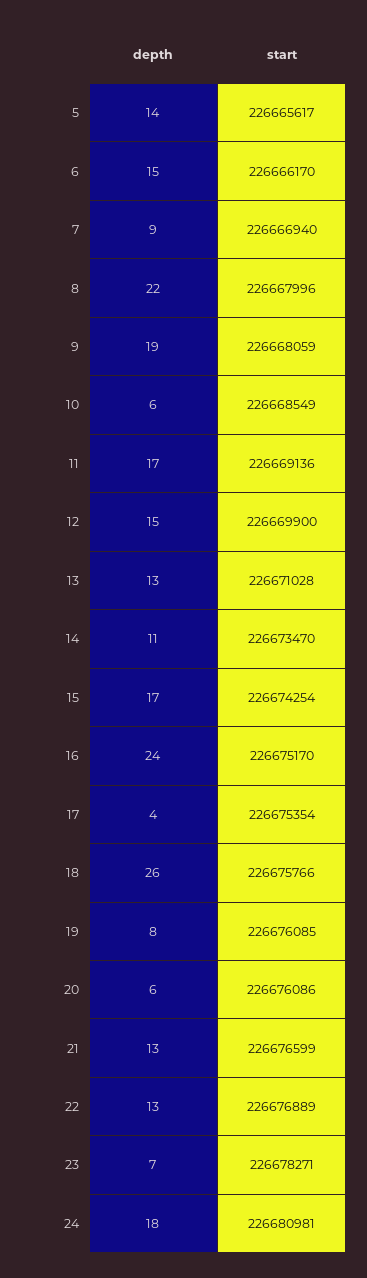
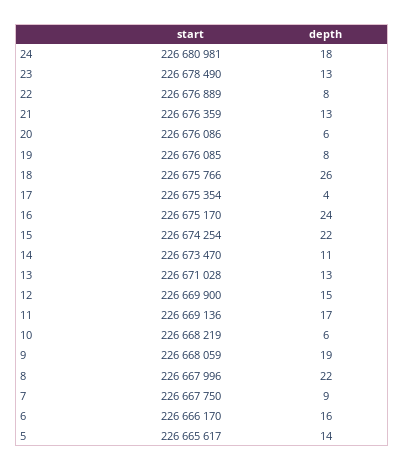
depth, 6: 15 -> 16
start, 7: 226666940 -> 226667750
start, 10: 226668549 -> 226668219
depth, 15: 17 -> 22
start, 21: 226676599 -> 226676359
depth, 22: 13 -> 8
depth, 23: 7 -> 13
start, 23: 226678271 -> 226678490

